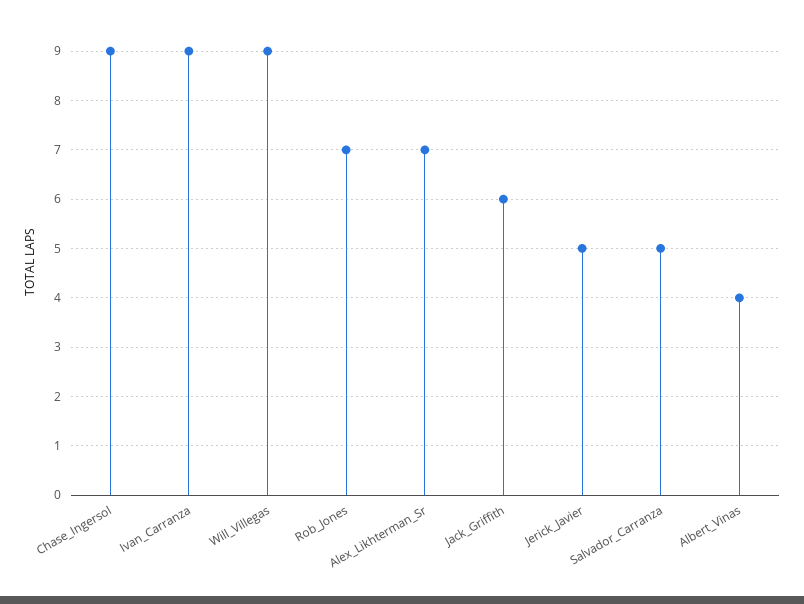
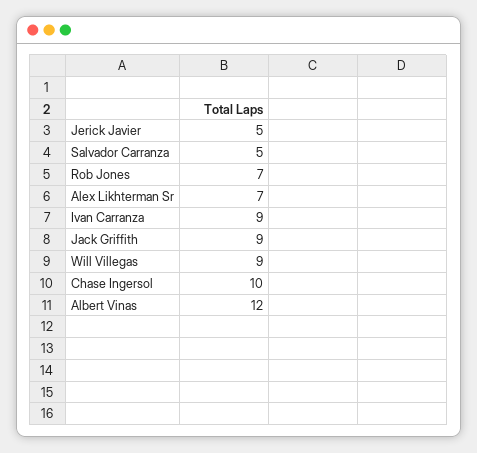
Chase_Ingersol: 9 -> 10
Jack_Griffith: 6 -> 9
Albert_Vinas: 4 -> 12

